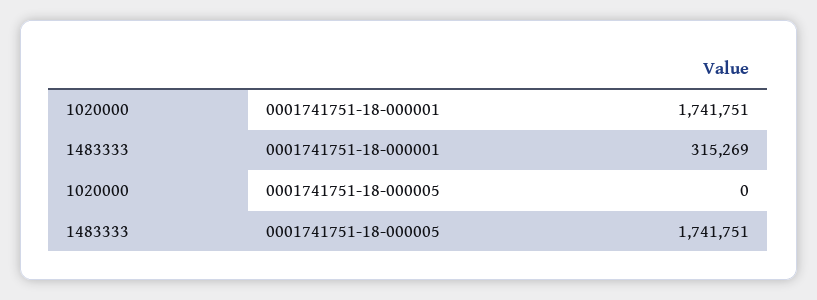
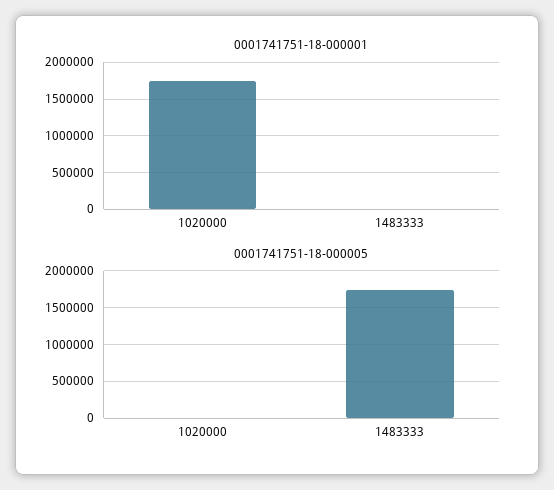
0001741751-18-000001, 1483333: 315269 -> 0

